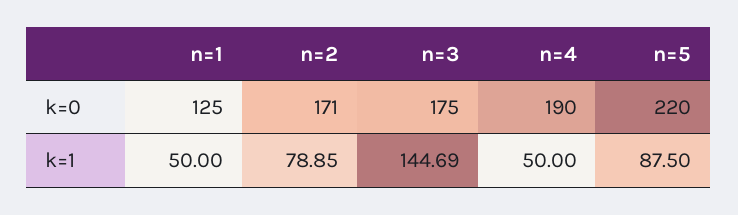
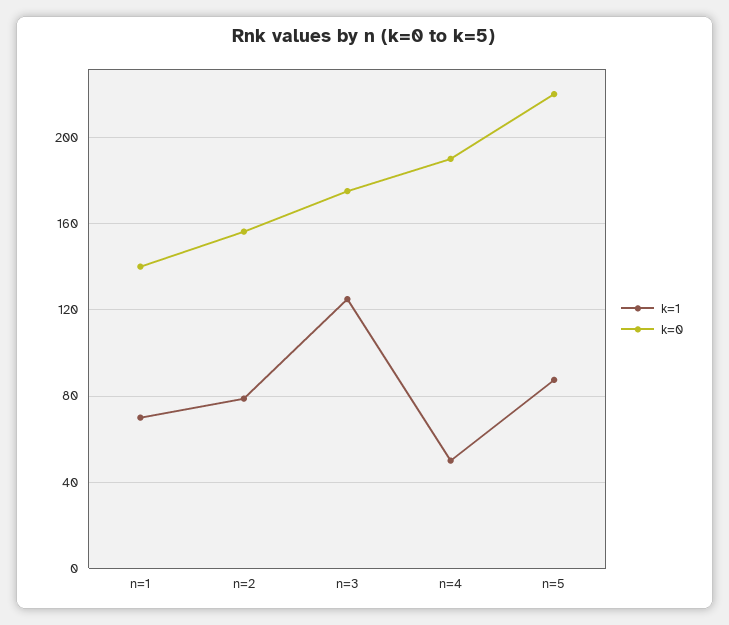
k=0, n=1: 125 -> 140
k=0, n=2: 171 -> 155
k=1, n=1: 50 -> 70
k=1, n=3: 144.69 -> 125

